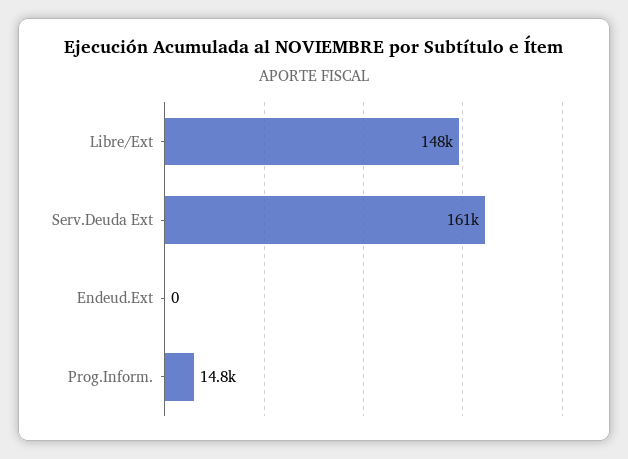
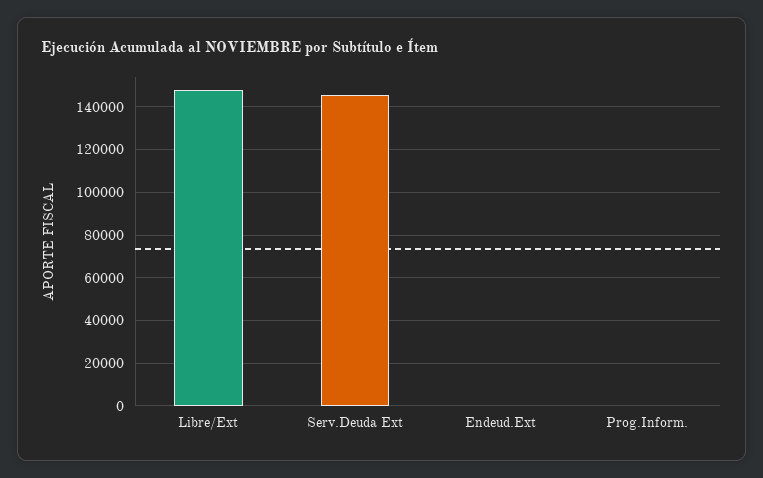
Serv.Deuda Ext: 161000 -> 145000
Prog.Inform.: 14800 -> 0

